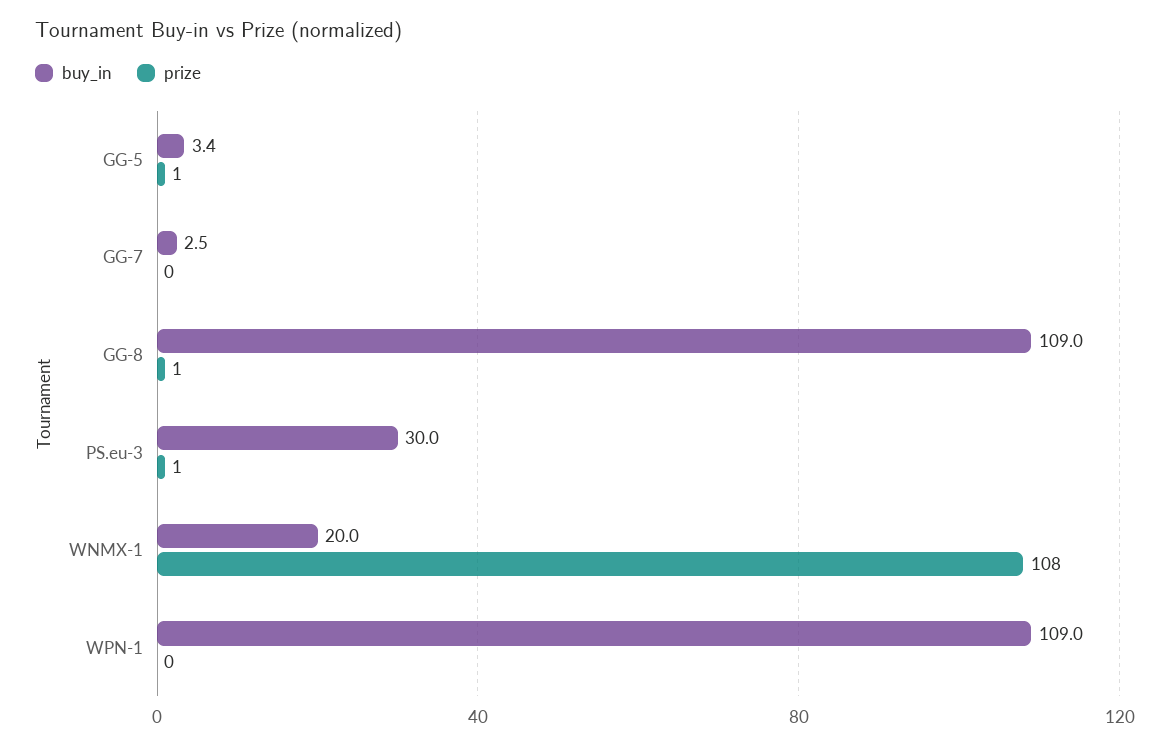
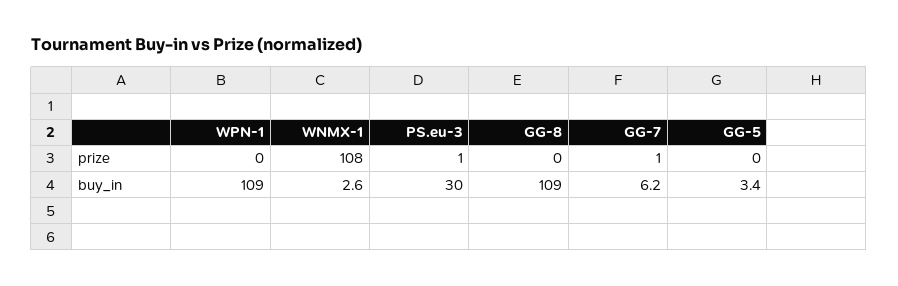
prize, GG-5: 1 -> 0
buy_in, GG-7: 2.5 -> 6.2
prize, GG-7: 0 -> 1
prize, GG-8: 1 -> 0
buy_in, WNMX-1: 20 -> 2.6

